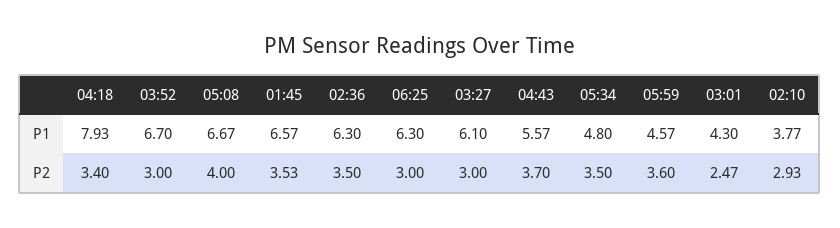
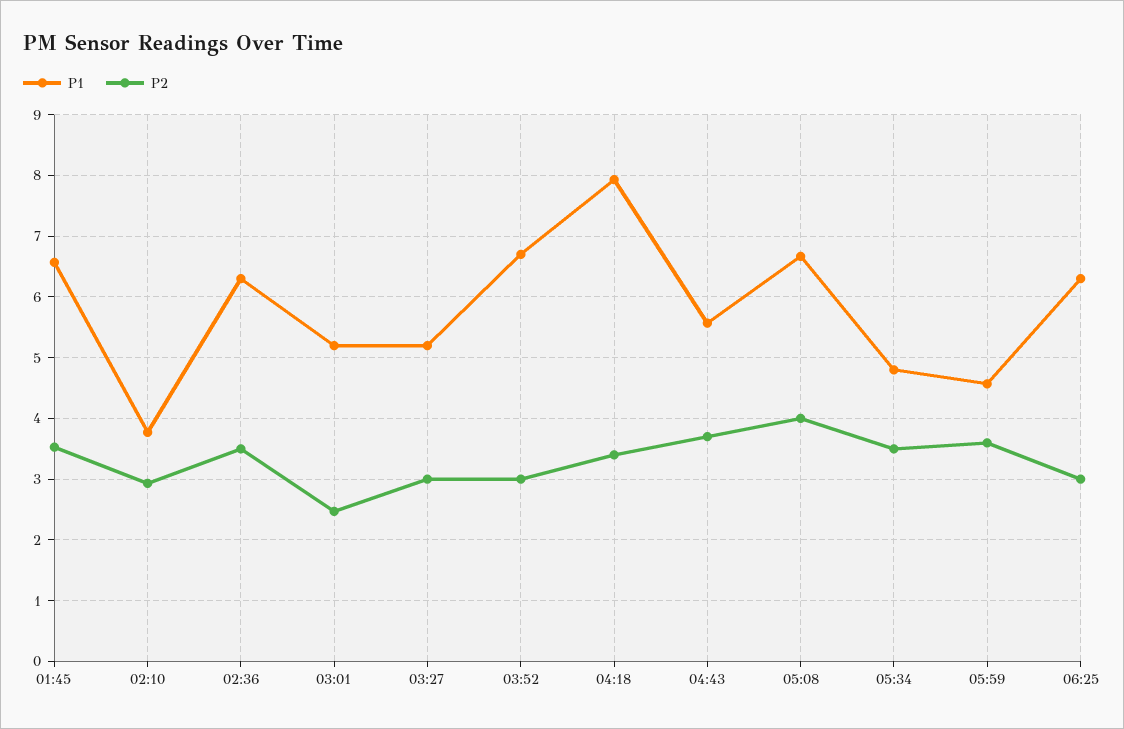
P1, 03:27: 6.1 -> 5.2
P1, 03:01: 4.3 -> 5.2

